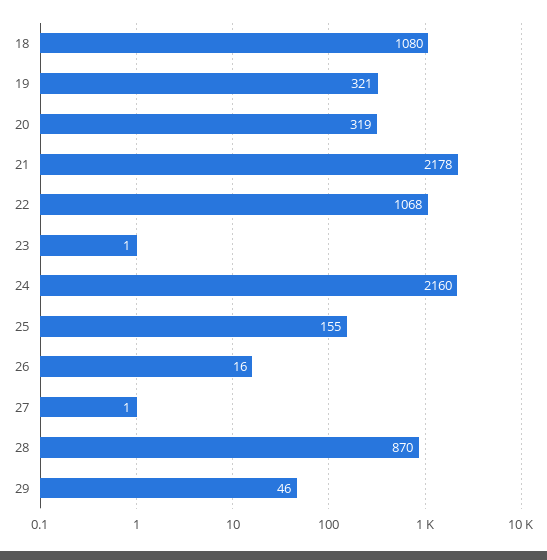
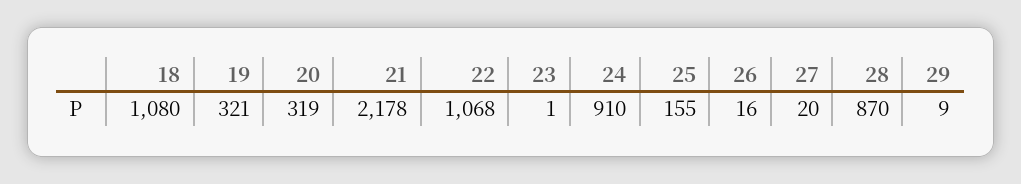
24: 2160 -> 910
27: 1 -> 20
29: 46 -> 9

